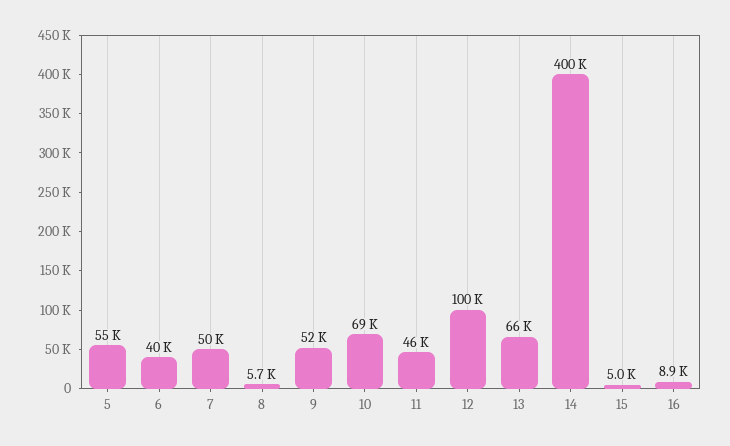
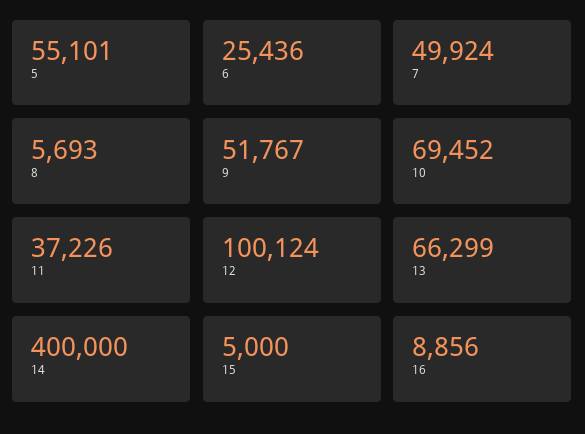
6: 40000 -> 25436
11: 46000 -> 37226

